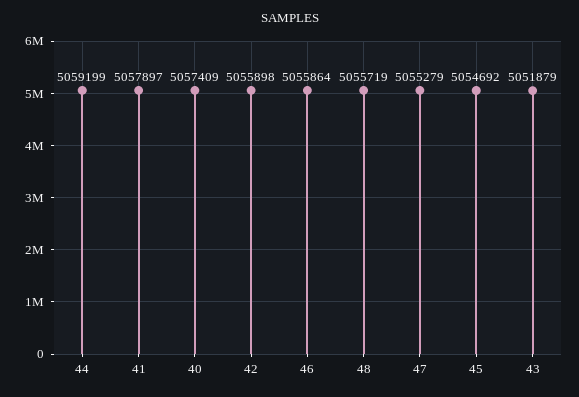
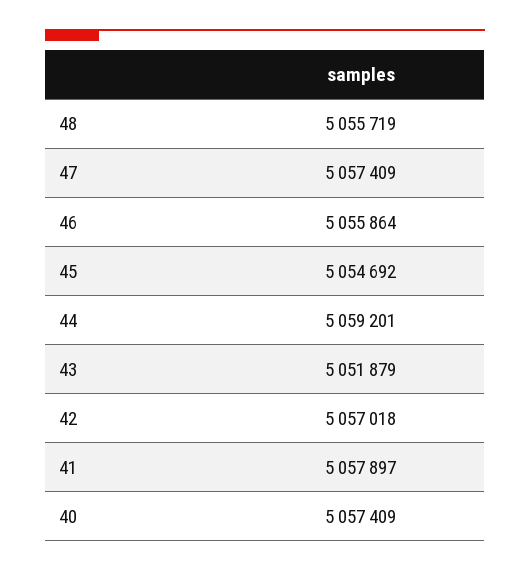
44: 5059199 -> 5059201
42: 5055898 -> 5057018
47: 5055279 -> 5057409

